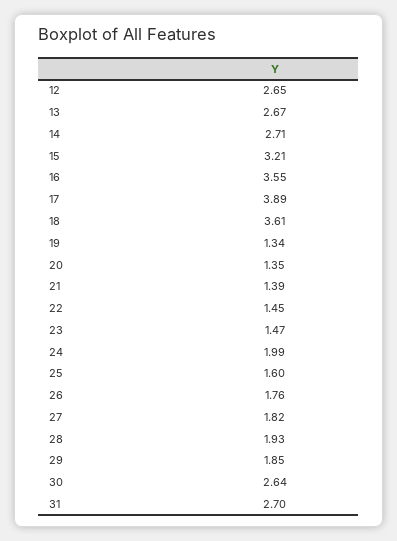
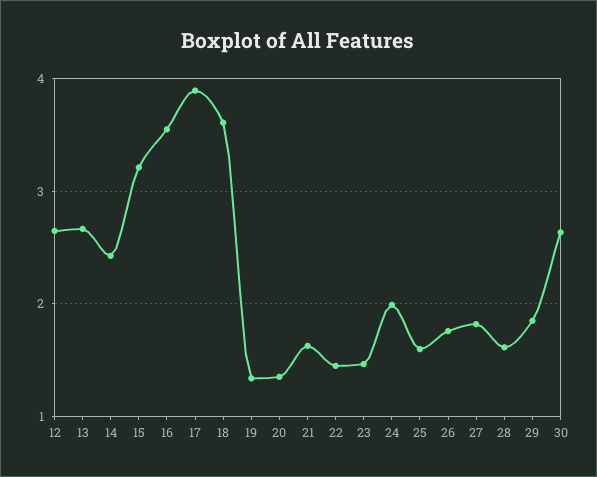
14: 2.71 -> 2.4
21: 1.39 -> 1.6
28: 1.93 -> 1.6
31: 2.7 -> none

